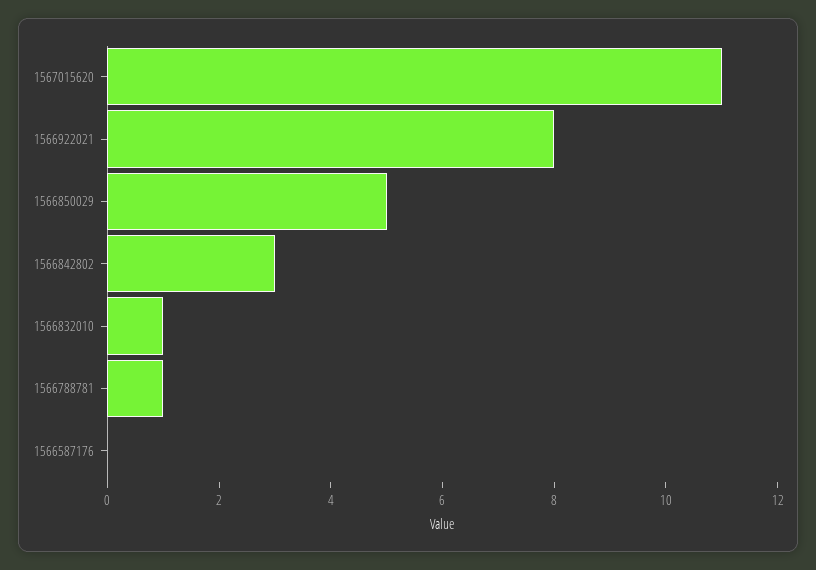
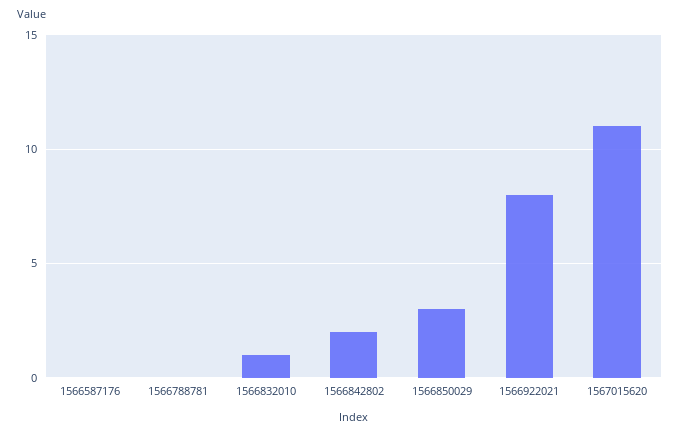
1566850029: 5 -> 3
1566842802: 3 -> 2
1566788781: 1 -> 0

